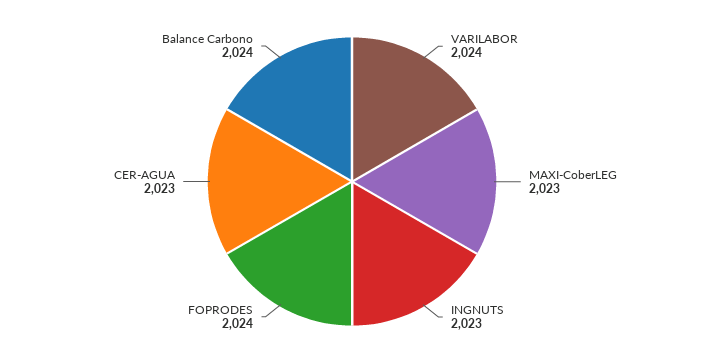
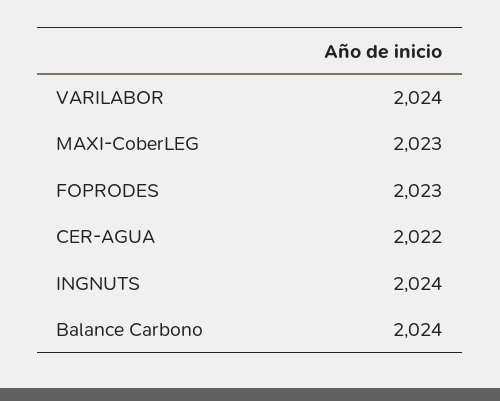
INGNUTS: 2023 -> 2024
FOPRODES: 2024 -> 2023
CER-AGUA: 2023 -> 2022

